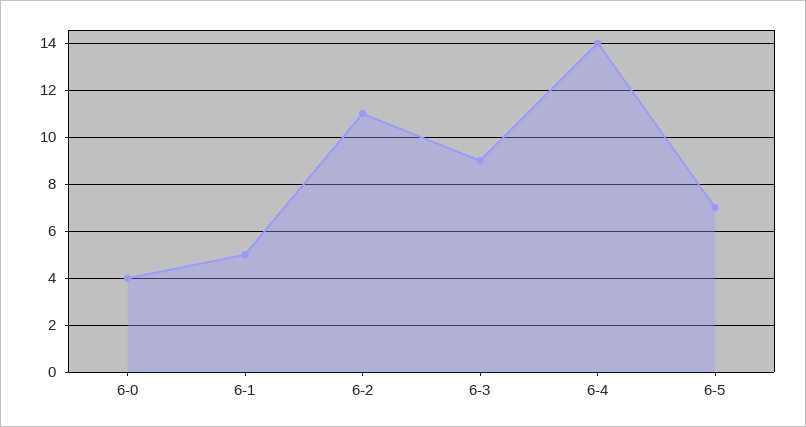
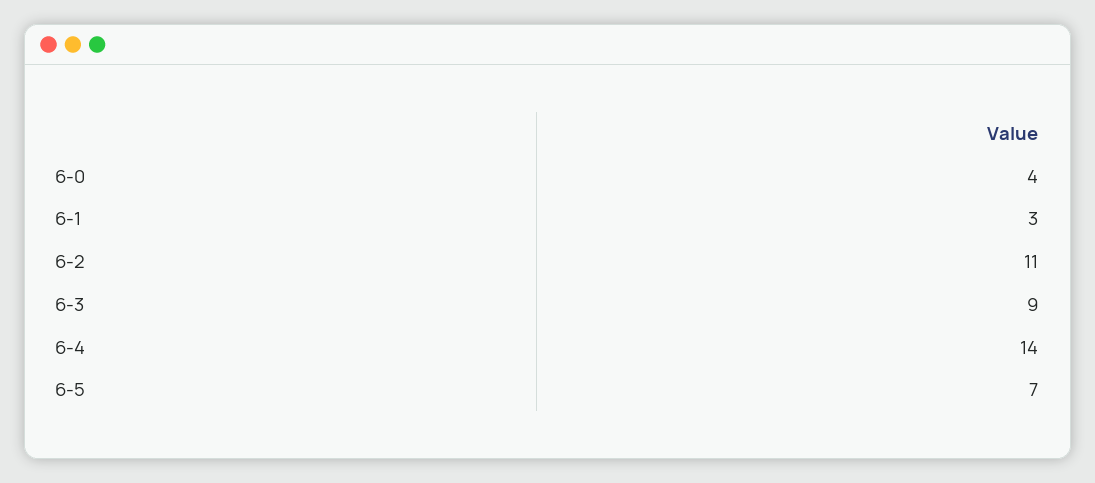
6-1: 5 -> 3

